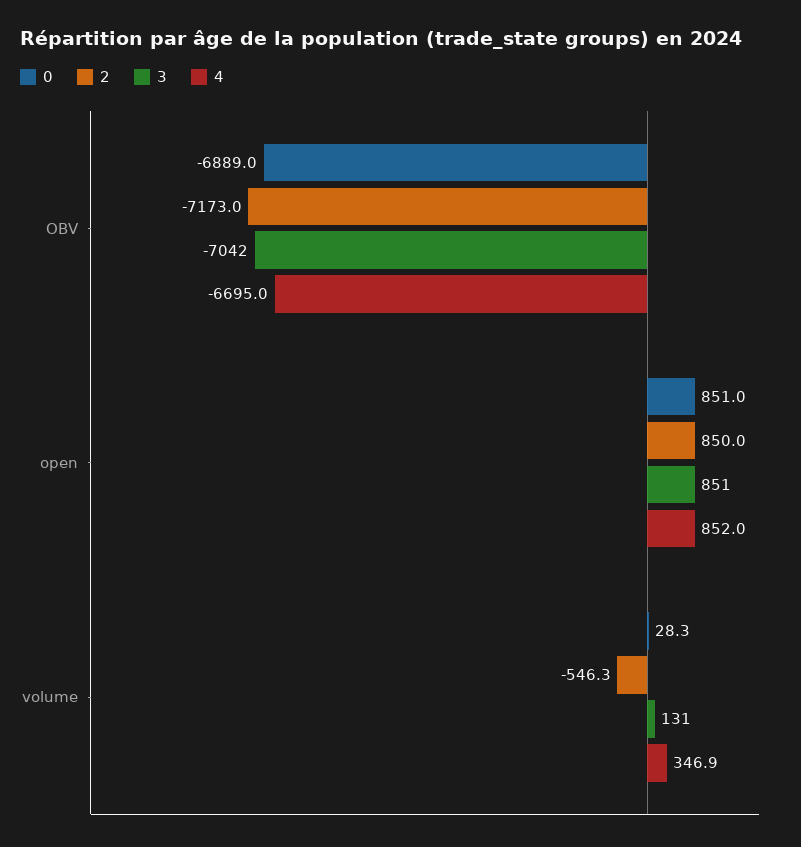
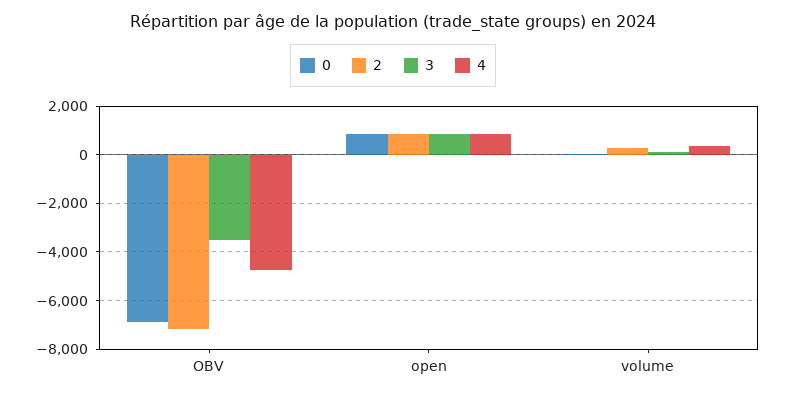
3, OBV: -7042 -> -3500
4, OBV: -6695 -> -4750
2, volume: -546.3 -> 250

